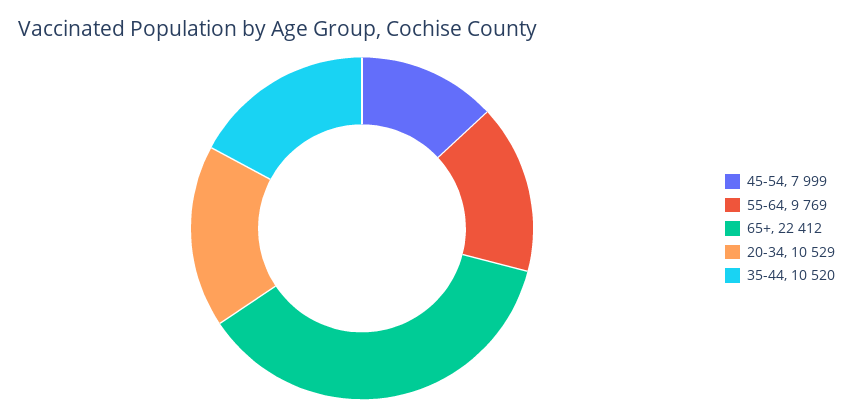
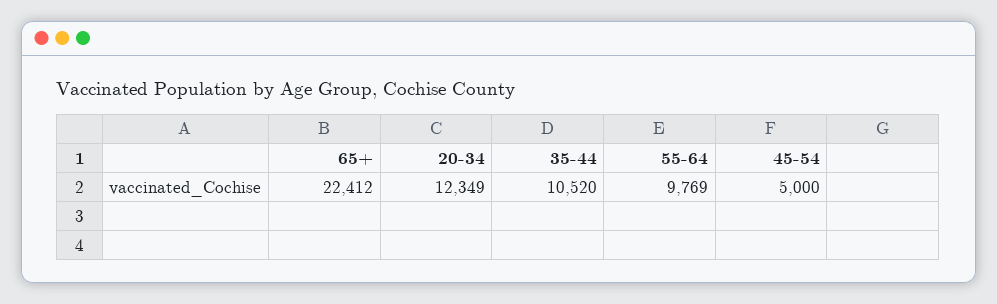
45-54: 7999 -> 5000
20-34: 10529 -> 12349

